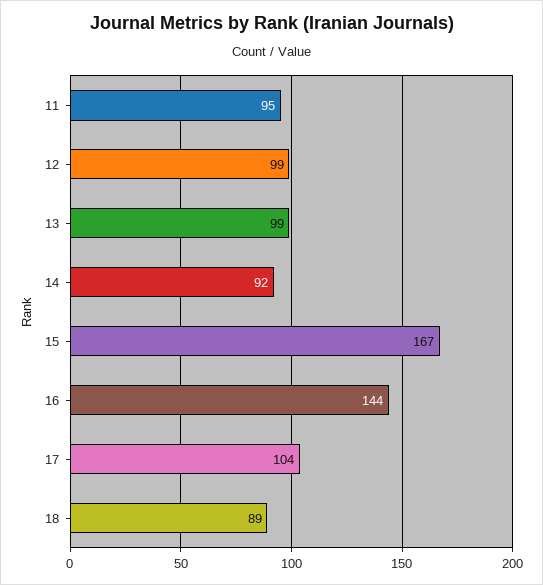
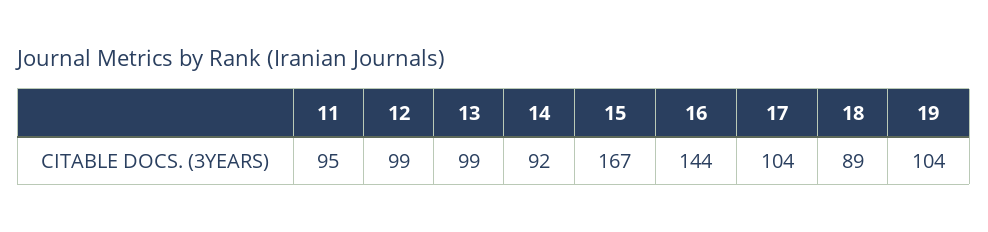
19: none -> 104

